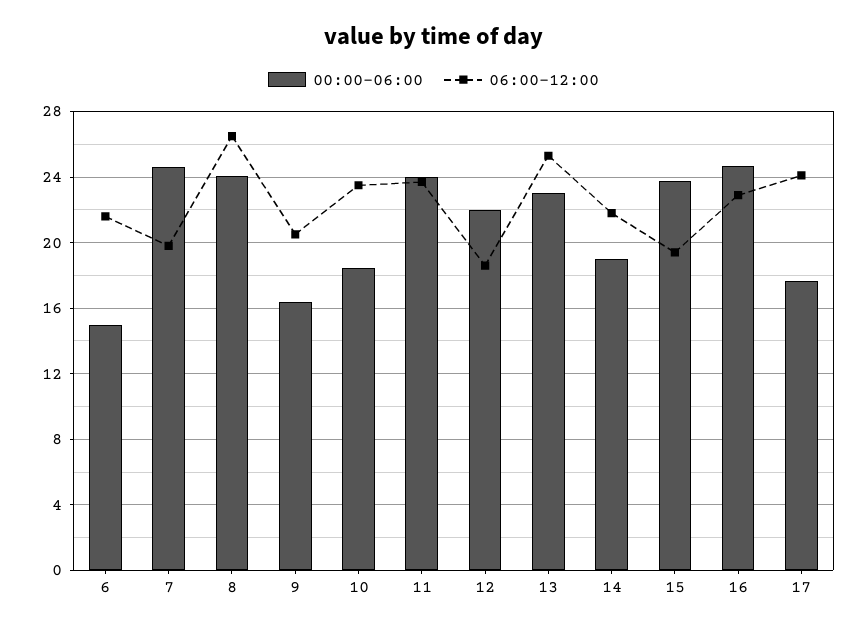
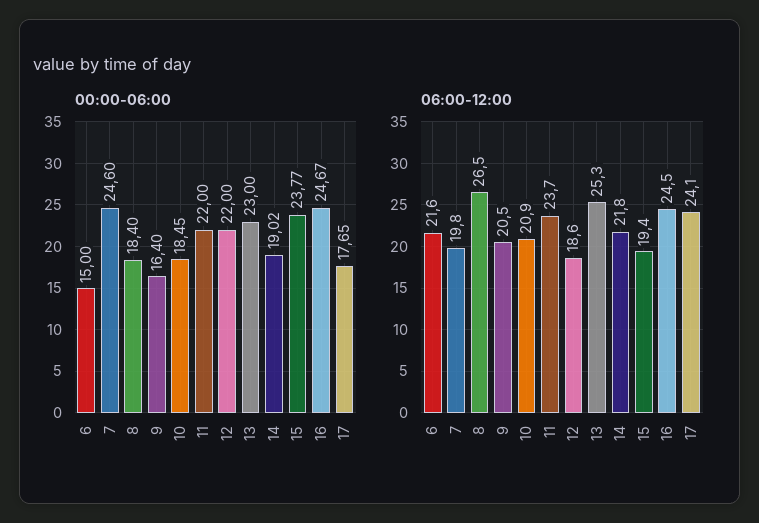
00:00-06:00, 8: 24 -> 18.4
06:00-12:00, 10: 23.5 -> 20.9
00:00-06:00, 11: 24 -> 22
06:00-12:00, 16: 23 -> 24.5

